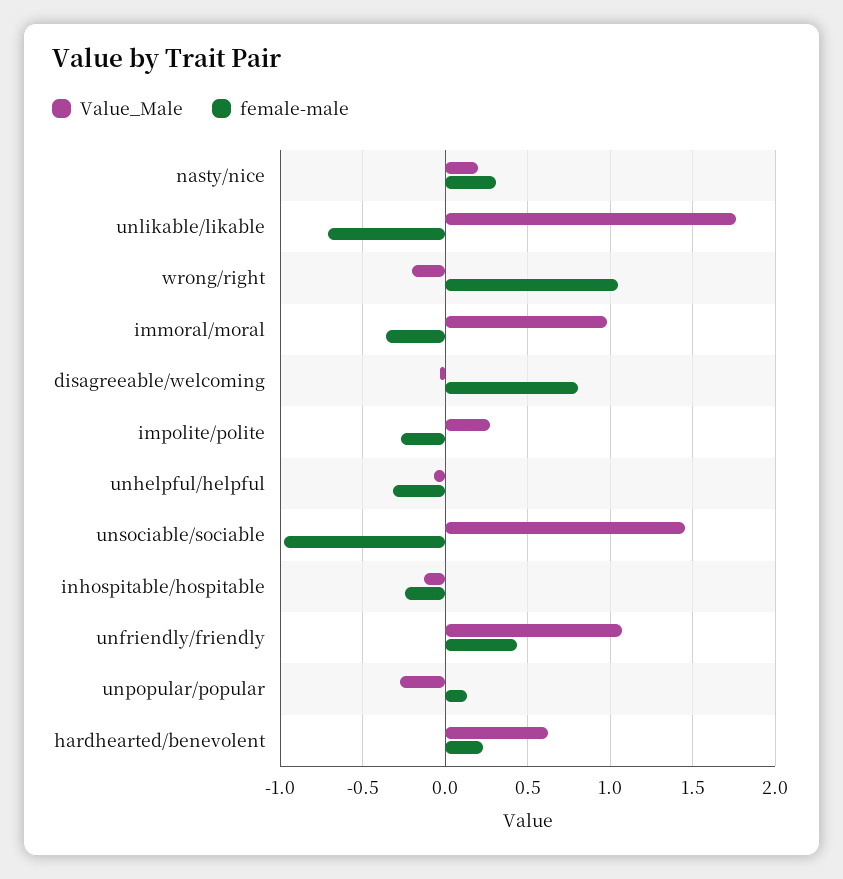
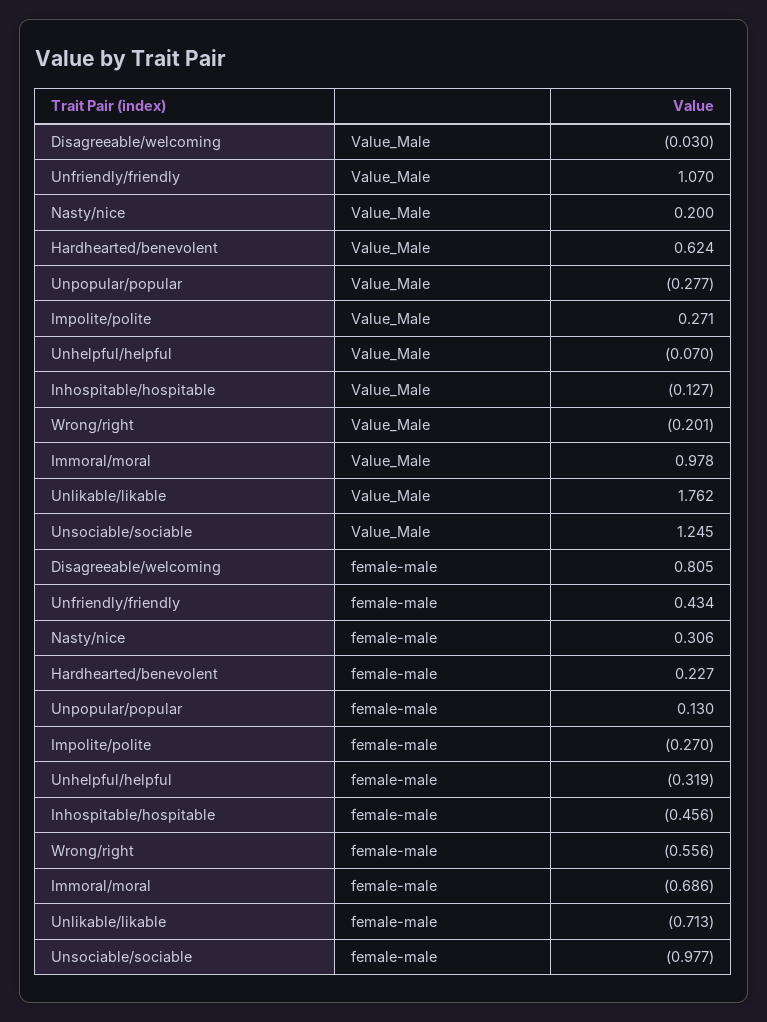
female-male, wrong/right: 1.05 -> -0.556
female-male, immoral/moral: -0.35 -> -0.686
Value_Male, unsociable/sociable: 1.45 -> 1.245
female-male, inhospitable/hospitable: -0.25 -> -0.456

